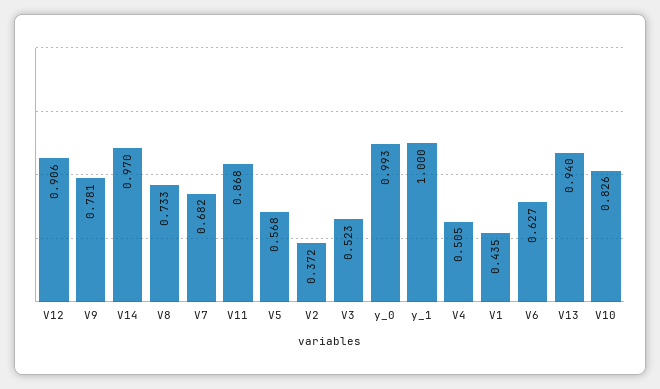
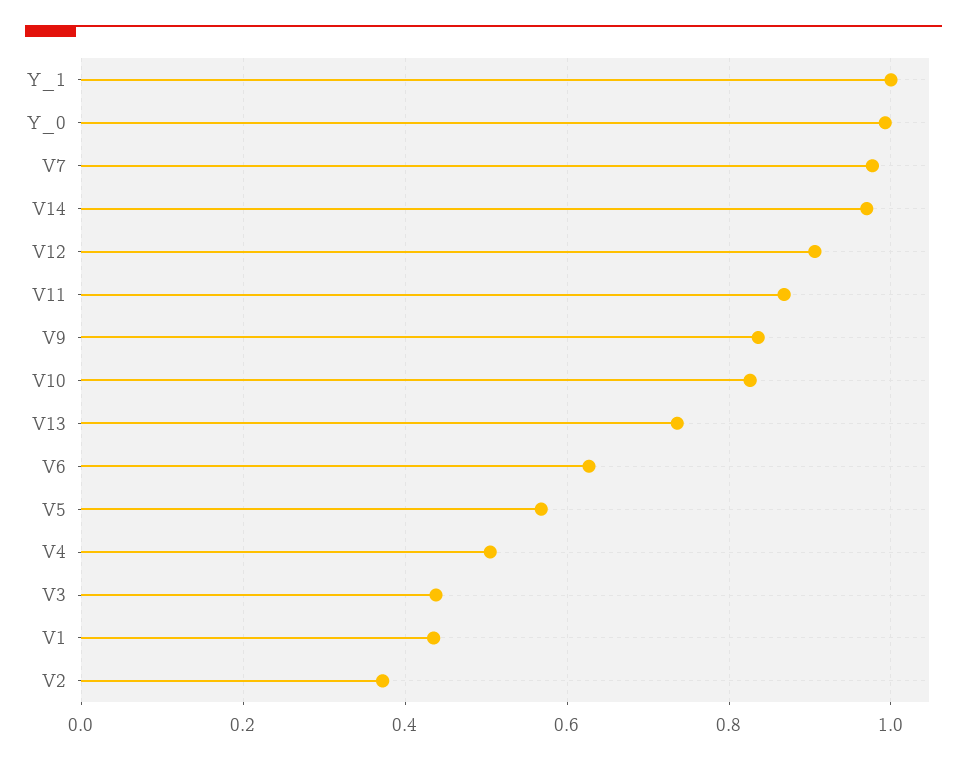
V9: 0.781 -> 0.84
V8: 0.733 -> none
V7: 0.682 -> 0.98
V3: 0.523 -> 0.44
V13: 0.94 -> 0.74

